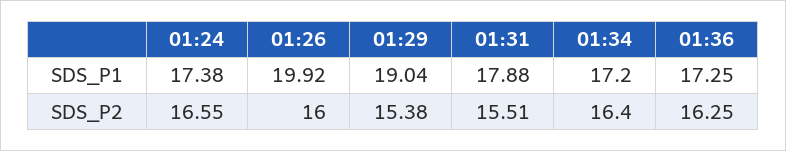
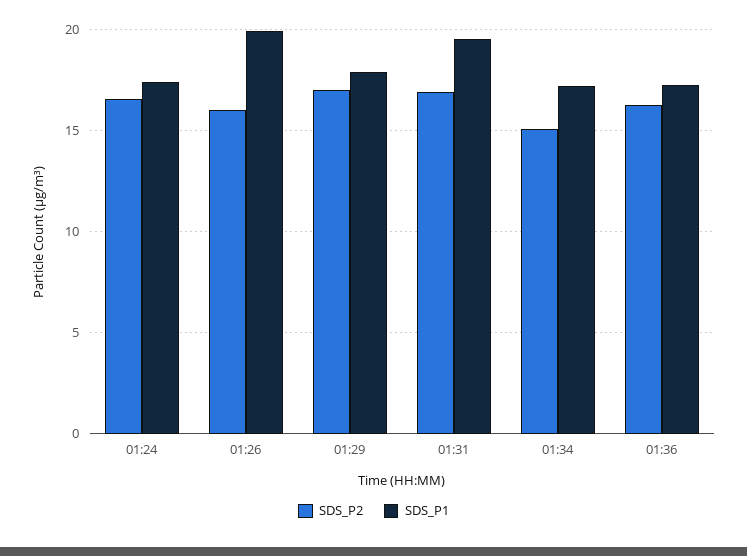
SDS_P1, 01:29: 19.04 -> 18
SDS_P1, 01:31: 17.88 -> 19.5
SDS_P2, 01:29: 15.38 -> 17
SDS_P2, 01:31: 15.51 -> 17
SDS_P2, 01:34: 16.4 -> 15

